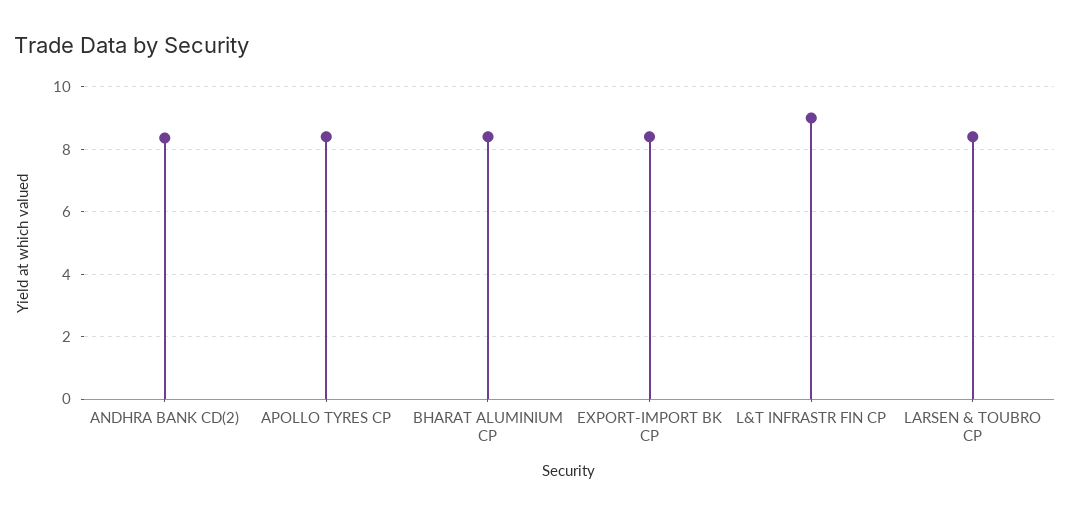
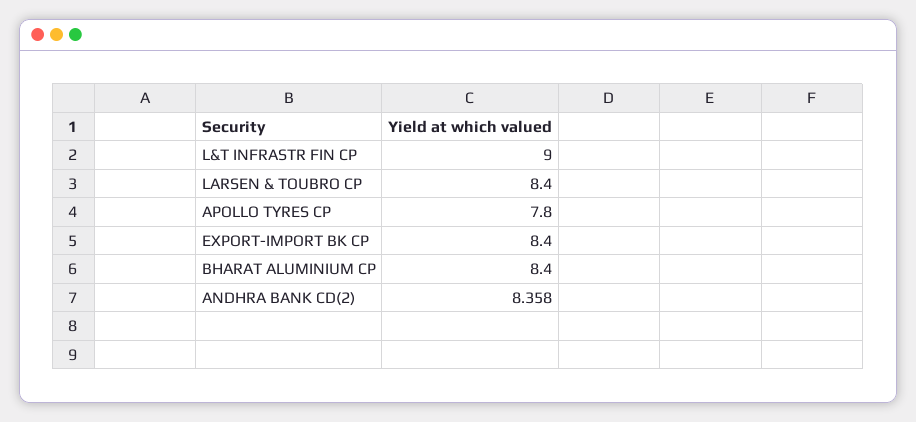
APOLLO TYRES CP: 8.4 -> 7.8

